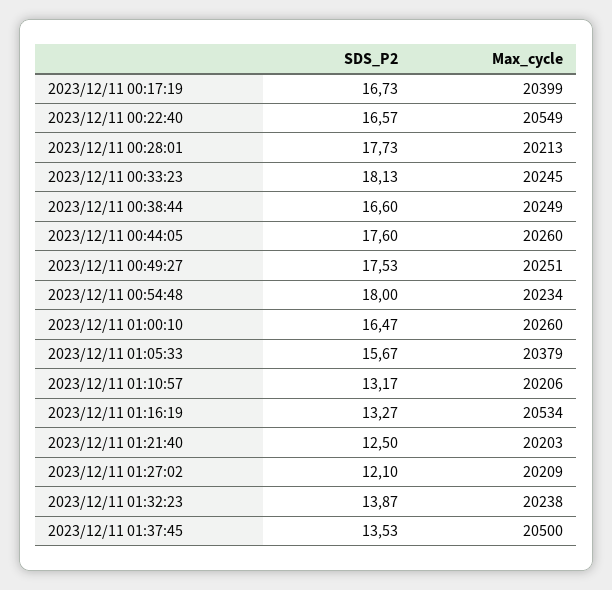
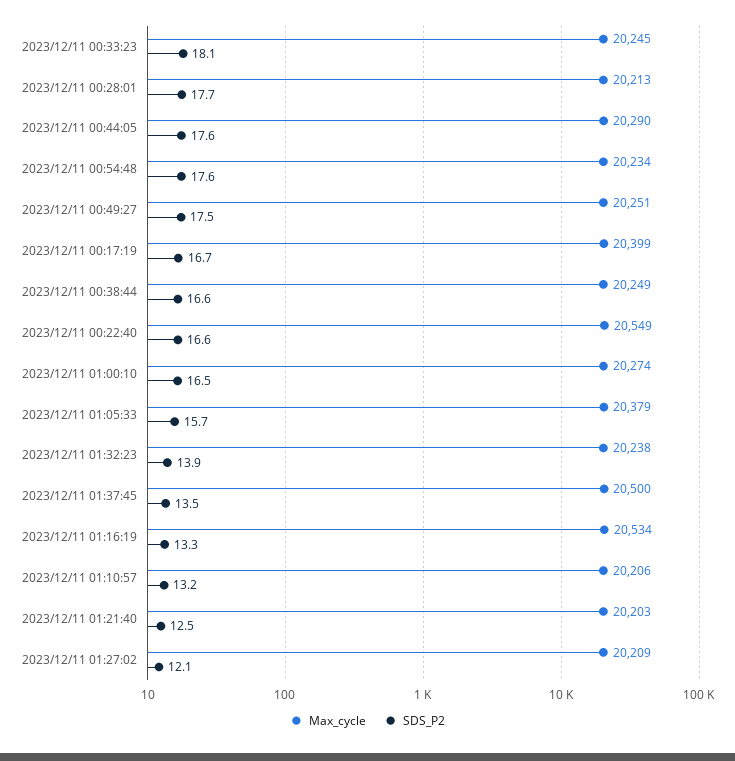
Max_cycle, 2023/12/11 00:44:05: 20260 -> 20290
SDS_P2, 2023/12/11 00:54:48: 18 -> 17.6
Max_cycle, 2023/12/11 01:00:10: 20260 -> 20274

